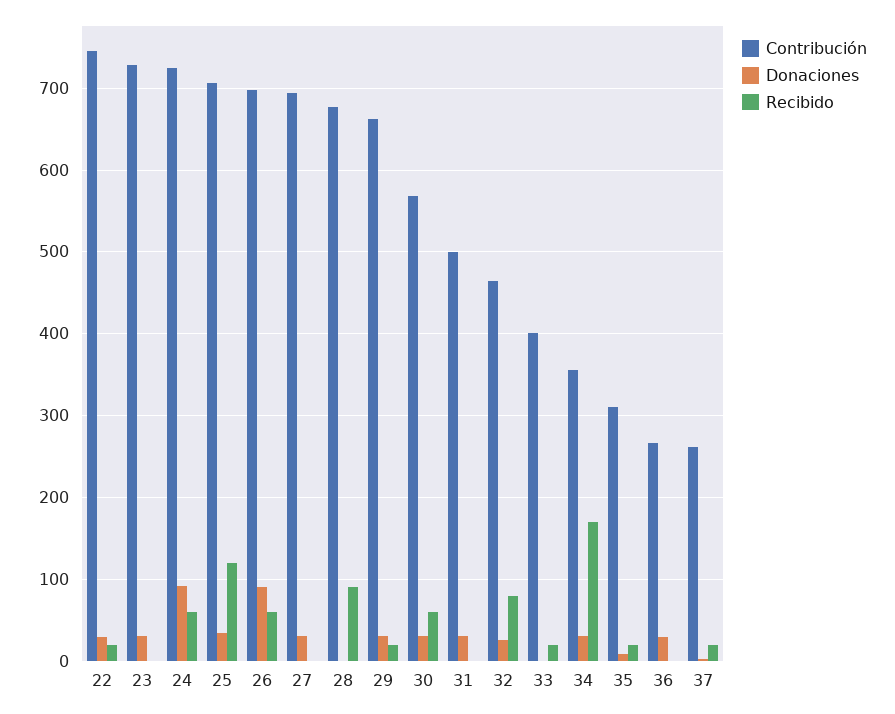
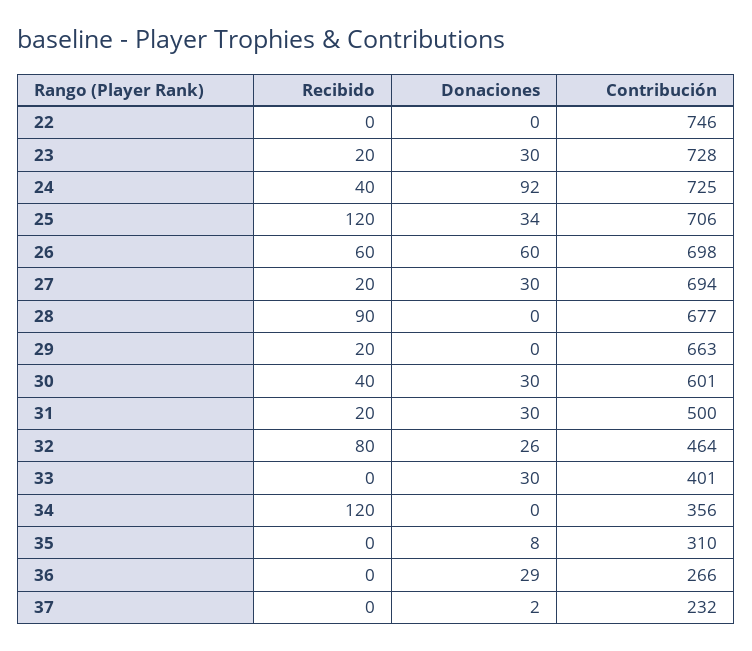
Donaciones, 22: 30 -> 0
Recibido, 22: 20 -> 0
Recibido, 23: 0 -> 20
Recibido, 24: 60 -> 40
Donaciones, 26: 90 -> 60
Recibido, 27: 0 -> 20
Donaciones, 29: 30 -> 0
Contribución, 30: 570 -> 601
Recibido, 30: 60 -> 40
Recibido, 31: 0 -> 20
Donaciones, 33: 0 -> 30
Recibido, 33: 20 -> 0
Donaciones, 34: 30 -> 0
Recibido, 34: 170 -> 120
Recibido, 35: 20 -> 0
Contribución, 37: 260 -> 232
Recibido, 37: 20 -> 0

